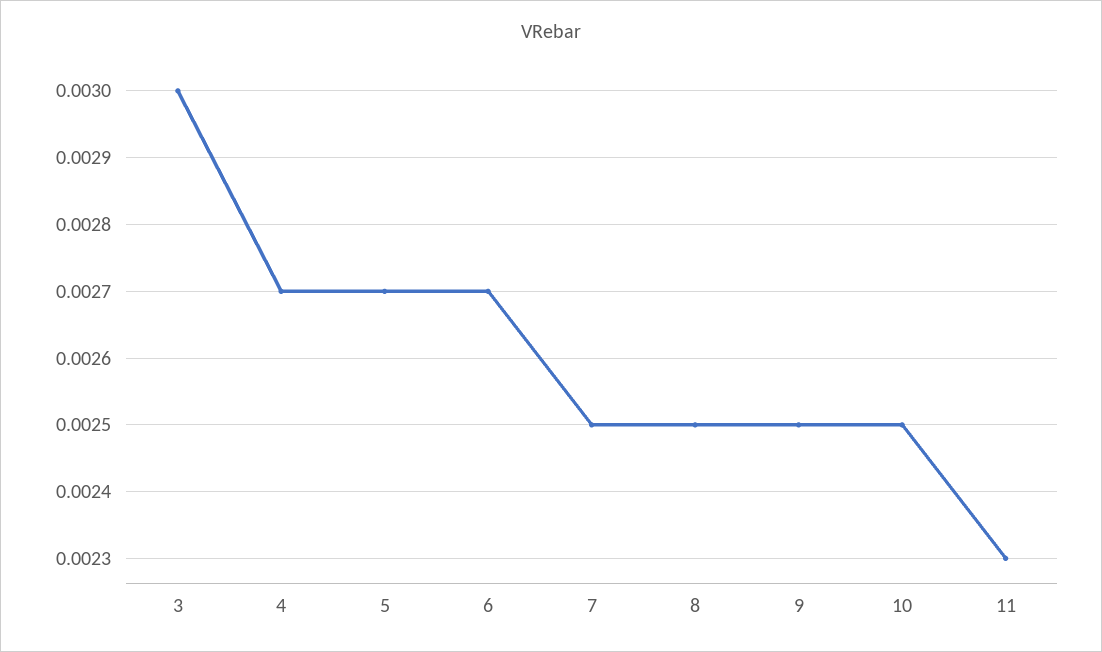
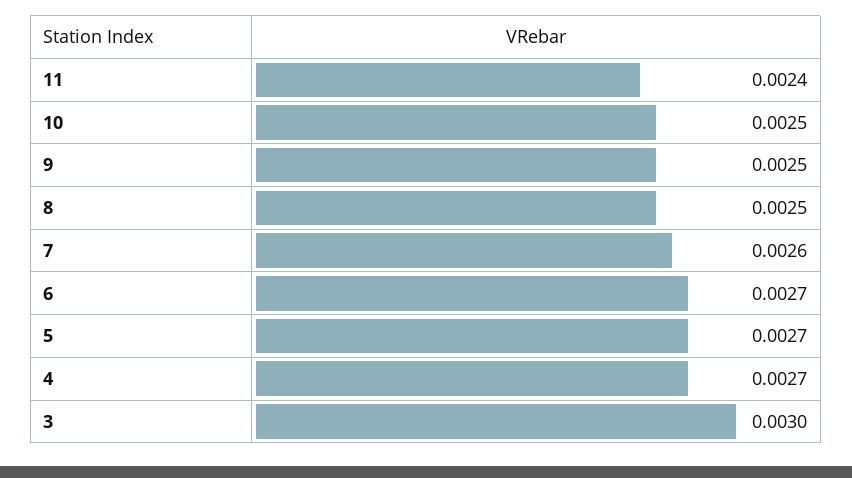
7: 0.0025 -> 0.0026
11: 0.0023 -> 0.0024

